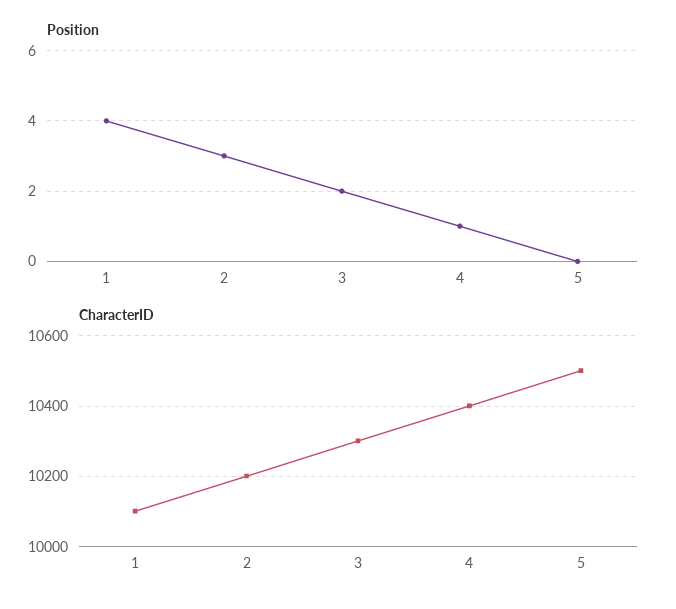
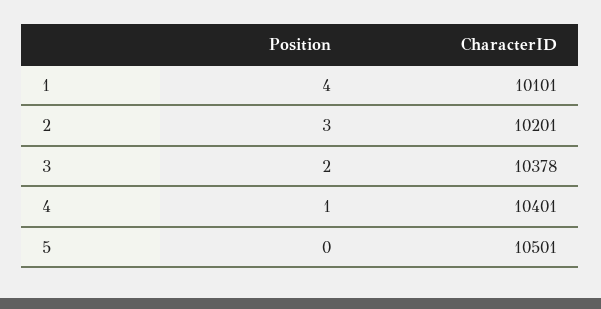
CharacterID, 3: 10300 -> 10378

